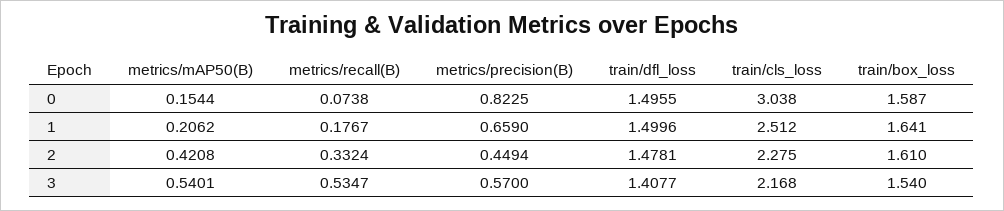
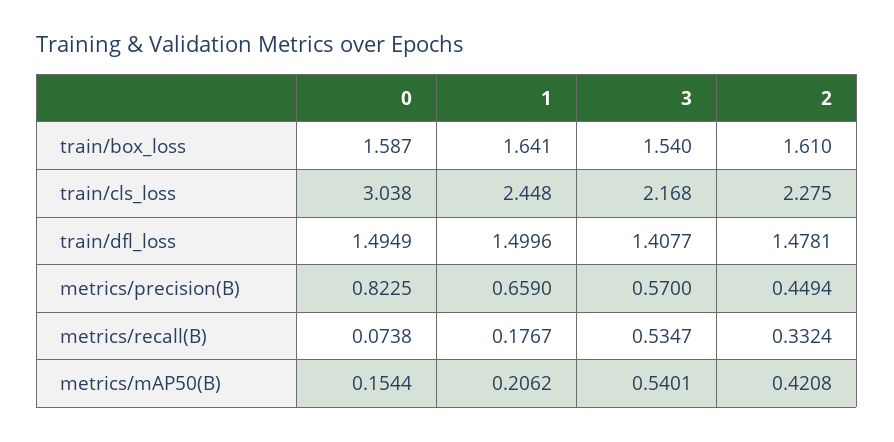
train/dfl_loss, 0: 1.4955 -> 1.4949
train/cls_loss, 1: 2.512 -> 2.448

